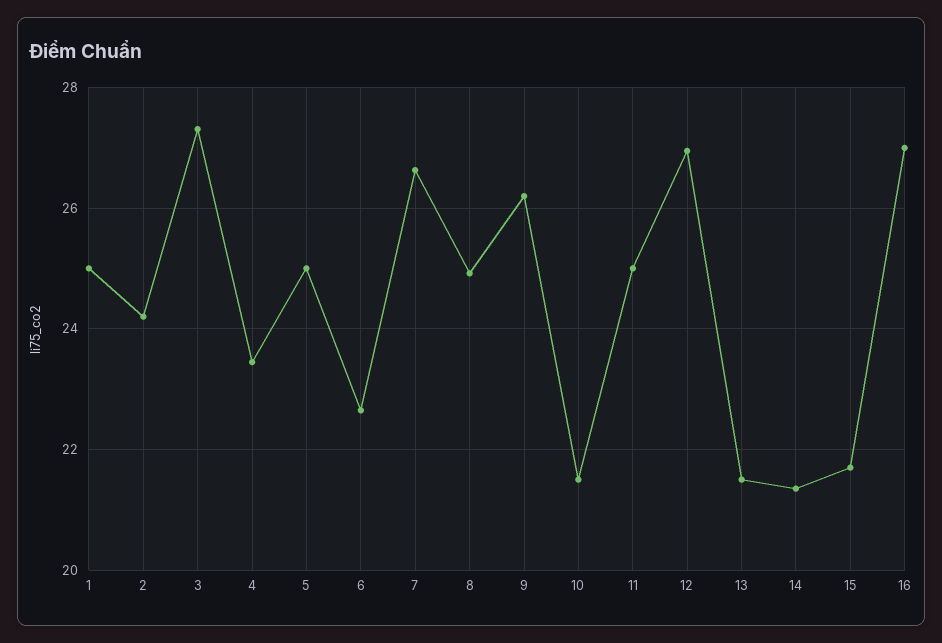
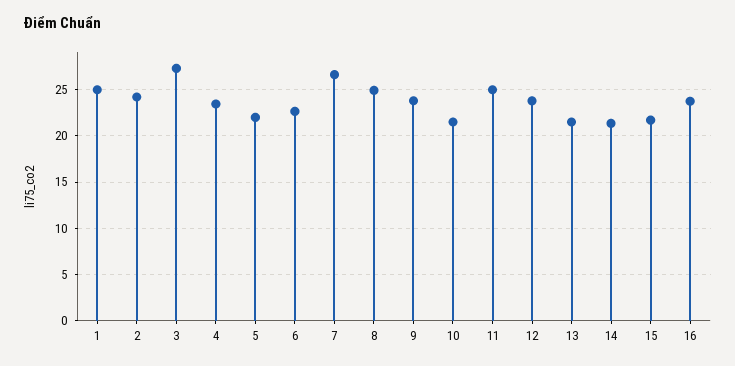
5: 25 -> 22
9: 26.2 -> 24
12: 27 -> 24
16: 27 -> 24

